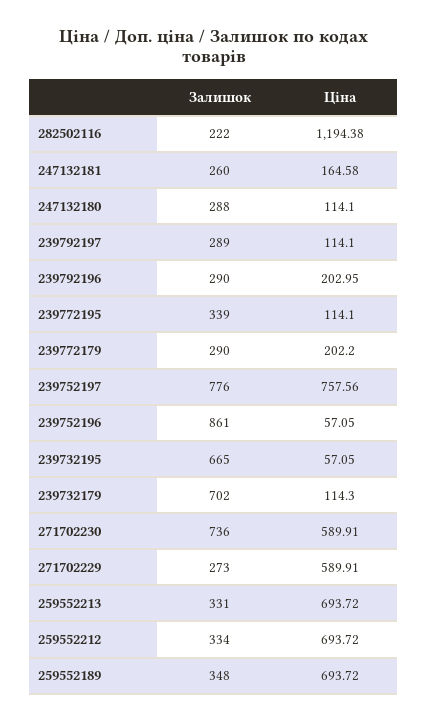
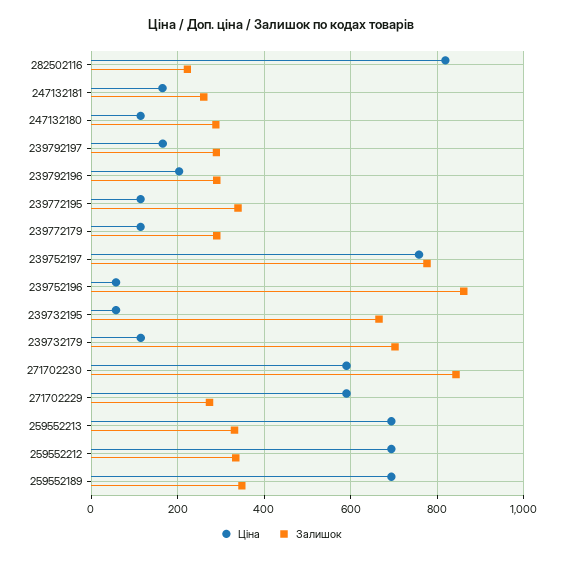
Ціна, 282502116: 1194.38 -> 820
Ціна, 239792197: 114.1 -> 160
Ціна, 239772179: 202.2 -> 120
Залишок, 271702230: 736 -> 840

